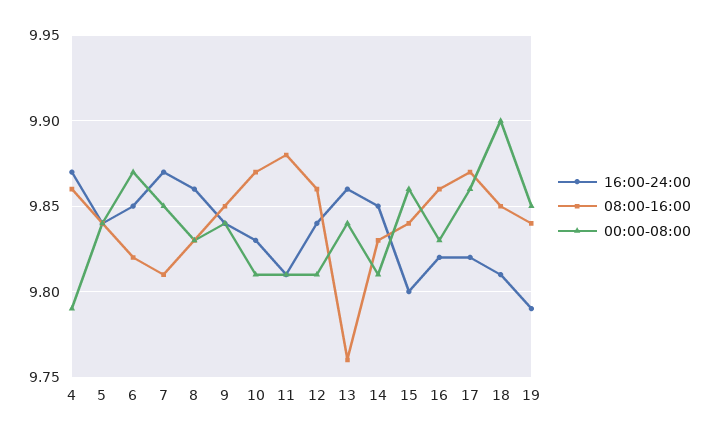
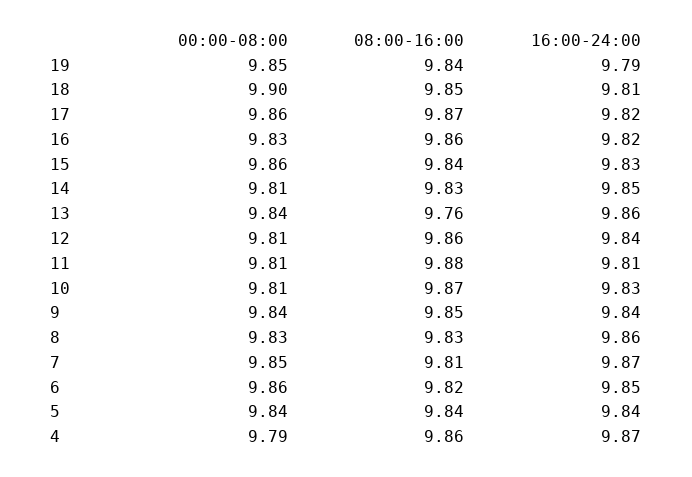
00:00-08:00, 6: 9.87 -> 9.86
16:00-24:00, 15: 9.8 -> 9.83

